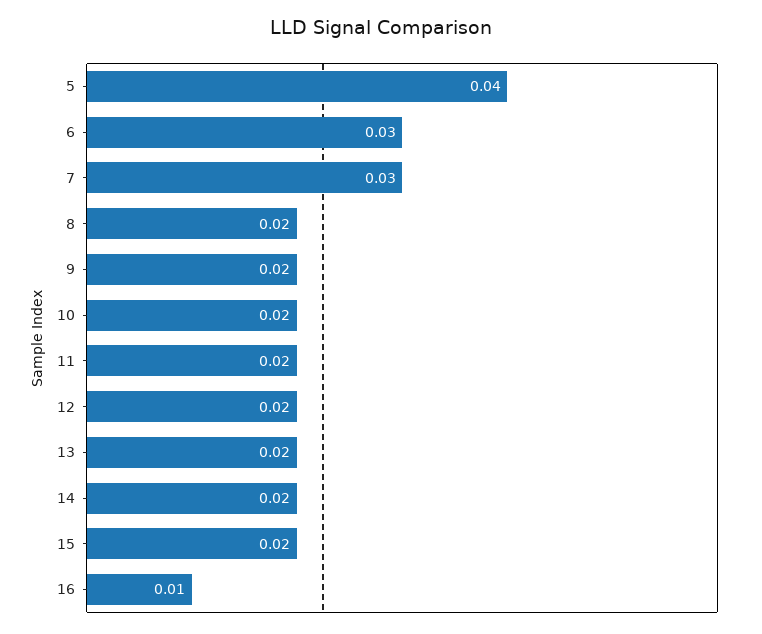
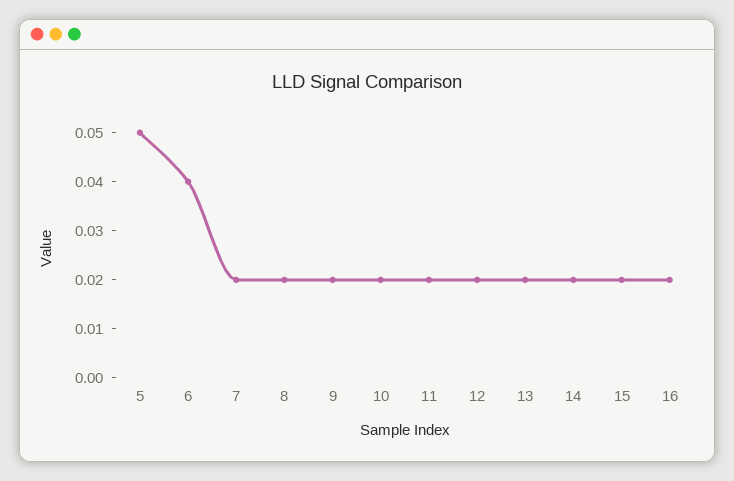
5: 0.04 -> 0.05
6: 0.03 -> 0.04
7: 0.03 -> 0.02
16: 0.01 -> 0.02

